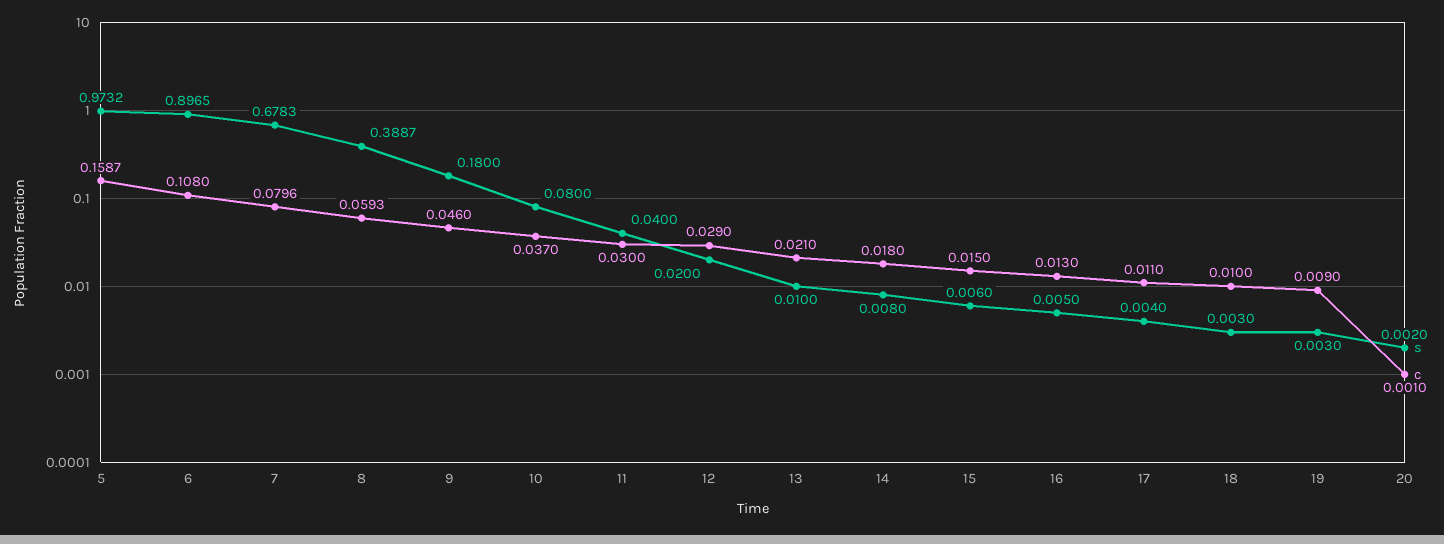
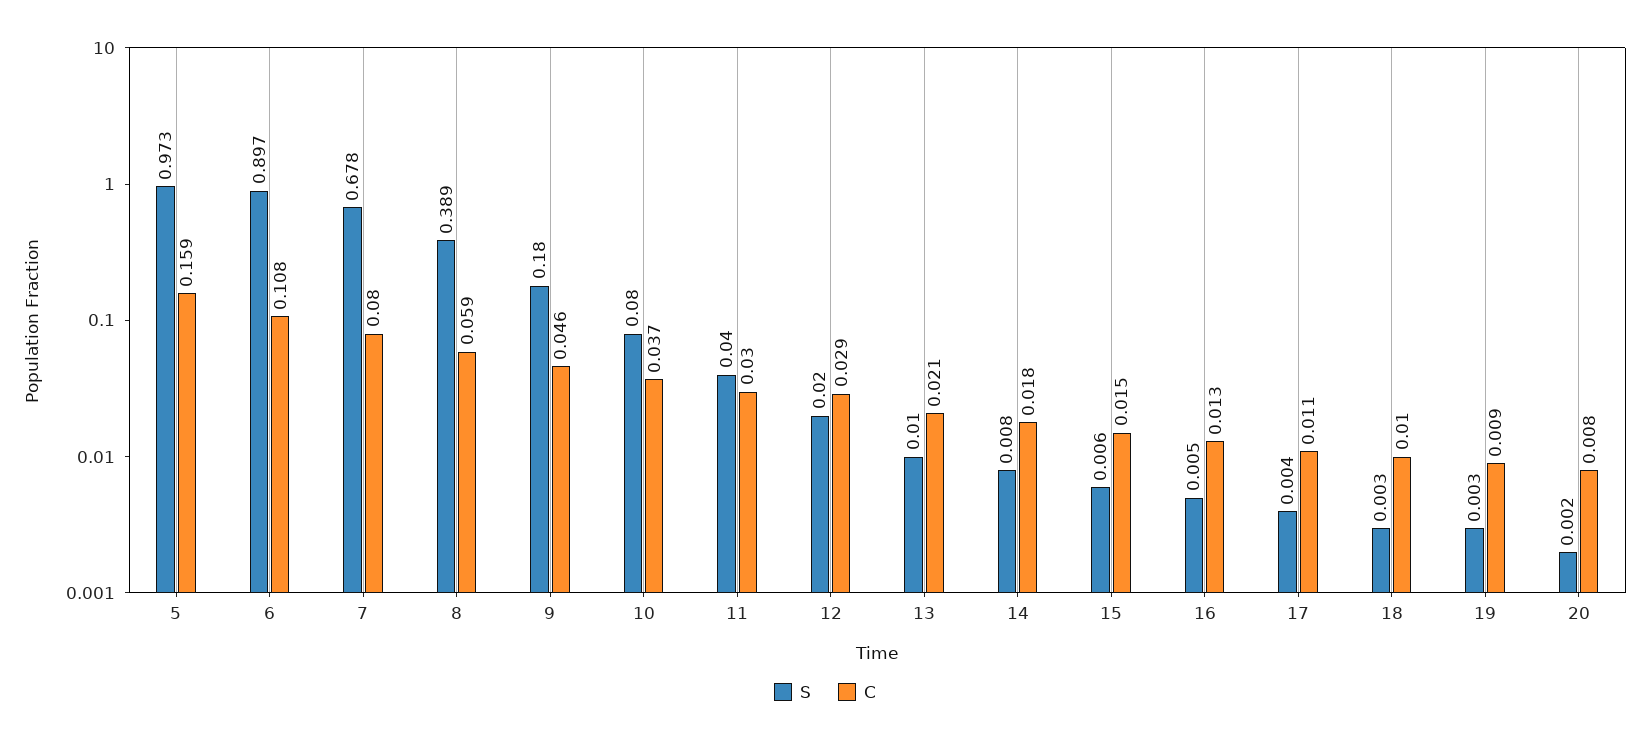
c, 20: 0.001 -> 0.008

